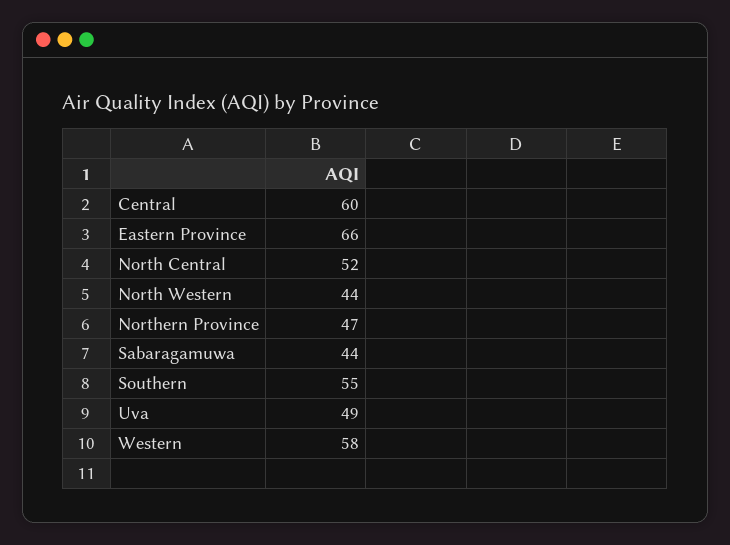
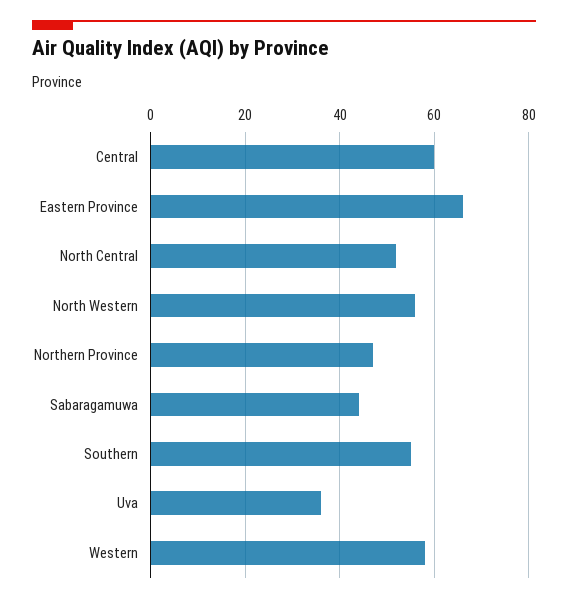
North Western: 44 -> 55
Uva: 49 -> 35

